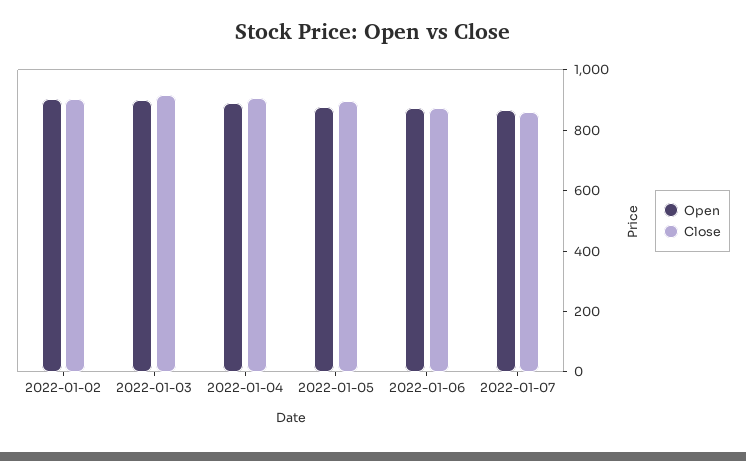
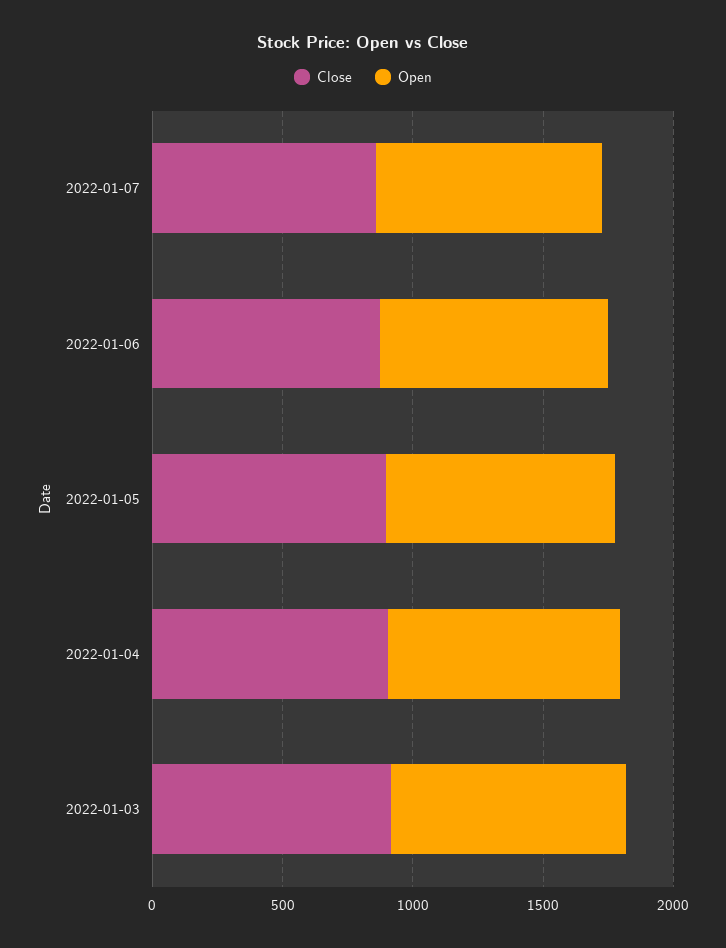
Open, 2022-01-02: 900 -> none
Close, 2022-01-02: 900 -> none

